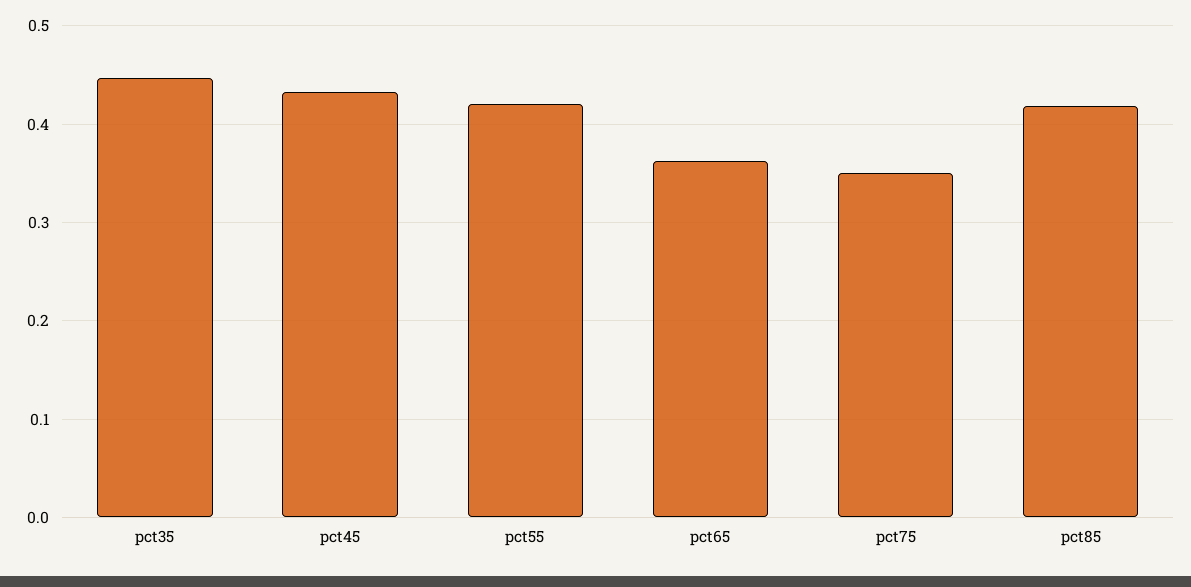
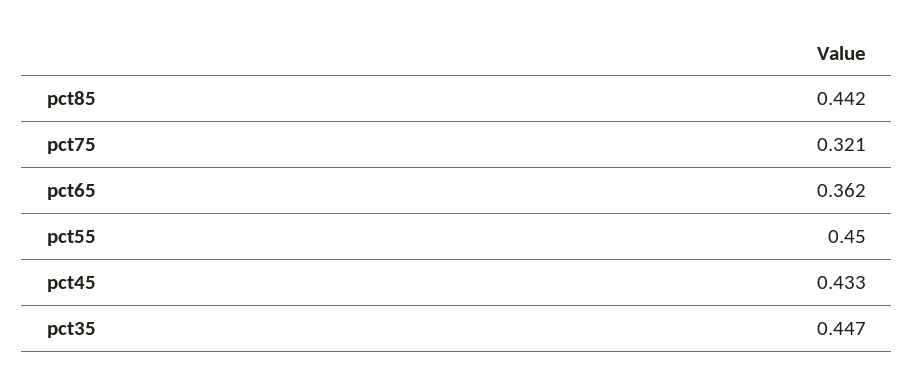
pct55: 0.42 -> 0.45
pct75: 0.35 -> 0.321
pct85: 0.42 -> 0.442

